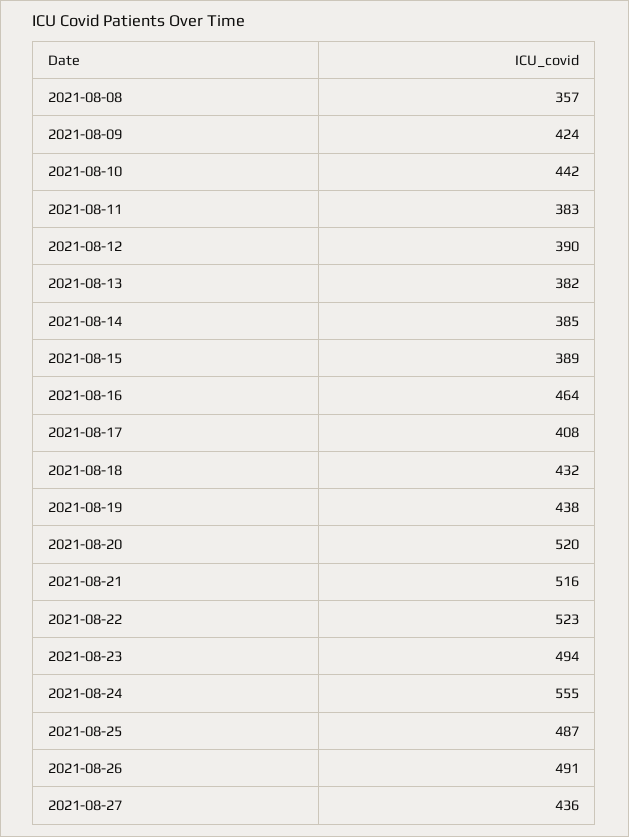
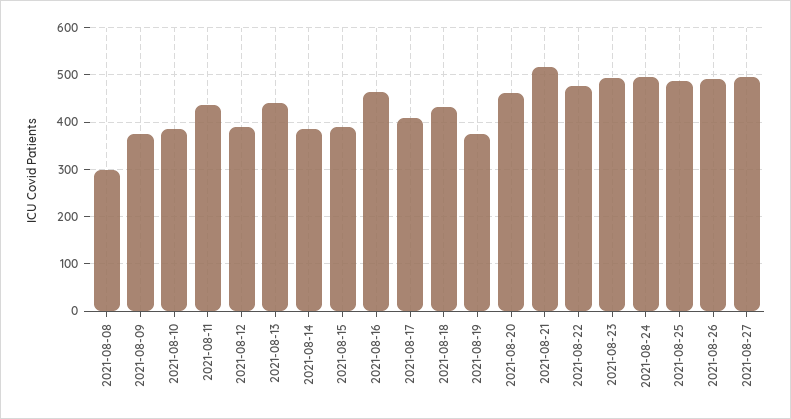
2021-08-08: 357 -> 300
2021-08-09: 424 -> 380
2021-08-10: 442 -> 380
2021-08-11: 383 -> 440
2021-08-13: 382 -> 440
2021-08-19: 438 -> 380
2021-08-20: 520 -> 460
2021-08-22: 523 -> 480
2021-08-24: 555 -> 500
2021-08-27: 436 -> 500

